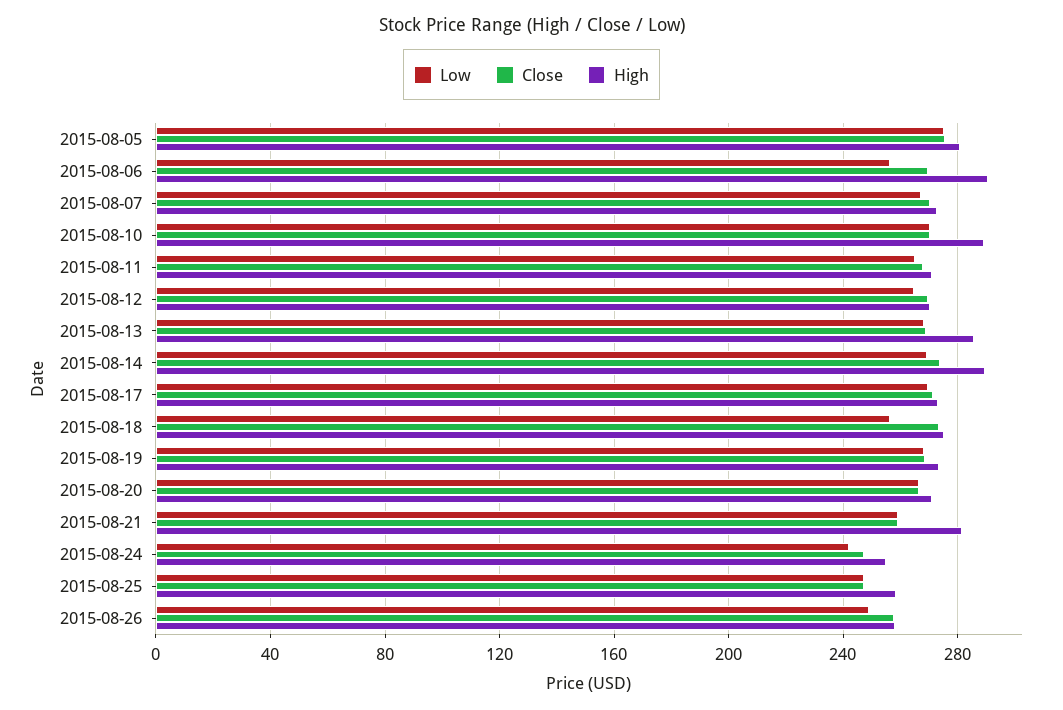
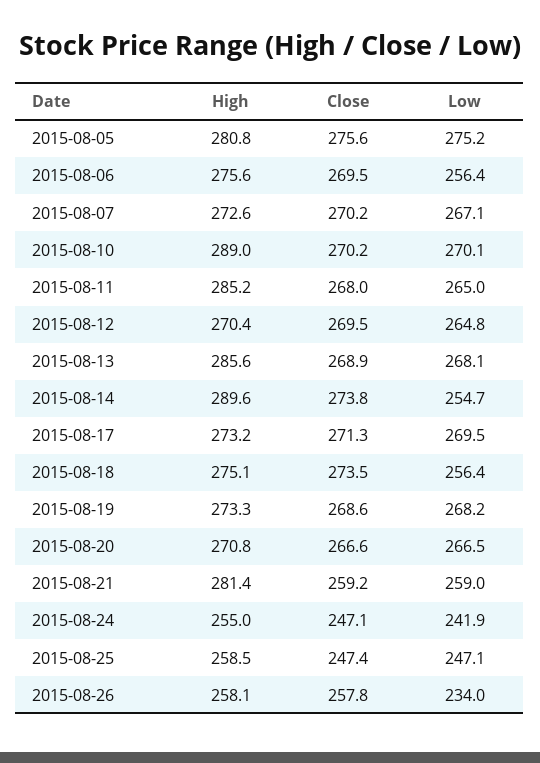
High, 2015-08-06: 290 -> 275.6
High, 2015-08-11: 270 -> 285.2
Low, 2015-08-14: 270 -> 254.7
Low, 2015-08-26: 250 -> 234

